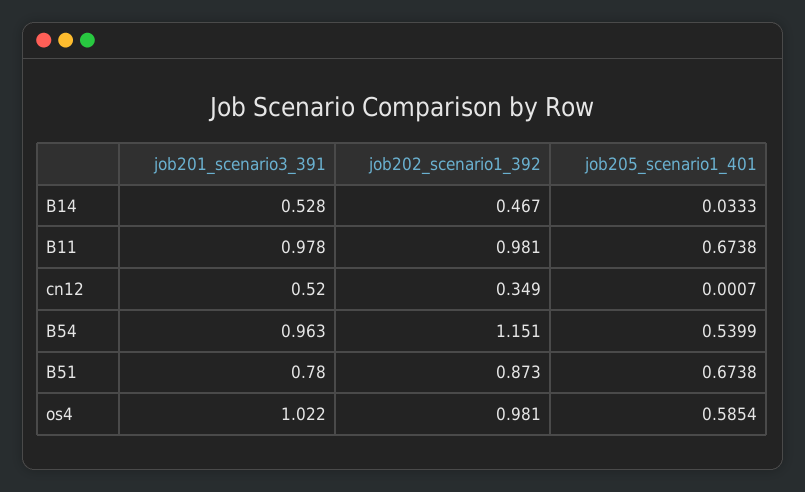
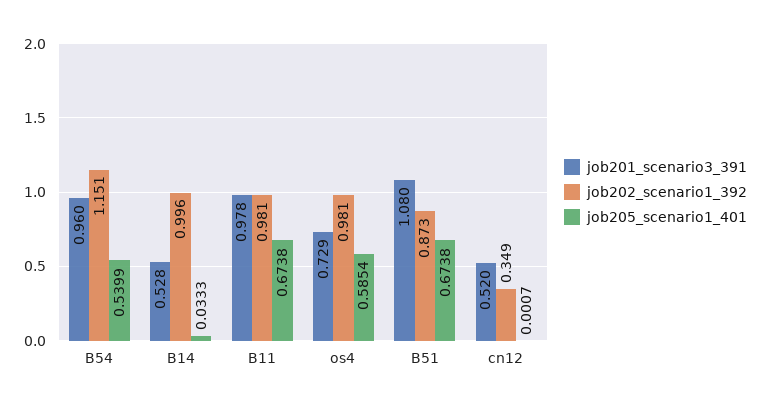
job202_scenario1_392, B14: 0.467 -> 0.996
job201_scenario3_391, B54: 0.963 -> 0.96
job201_scenario3_391, B51: 0.78 -> 1.08
job201_scenario3_391, os4: 1.022 -> 0.729

